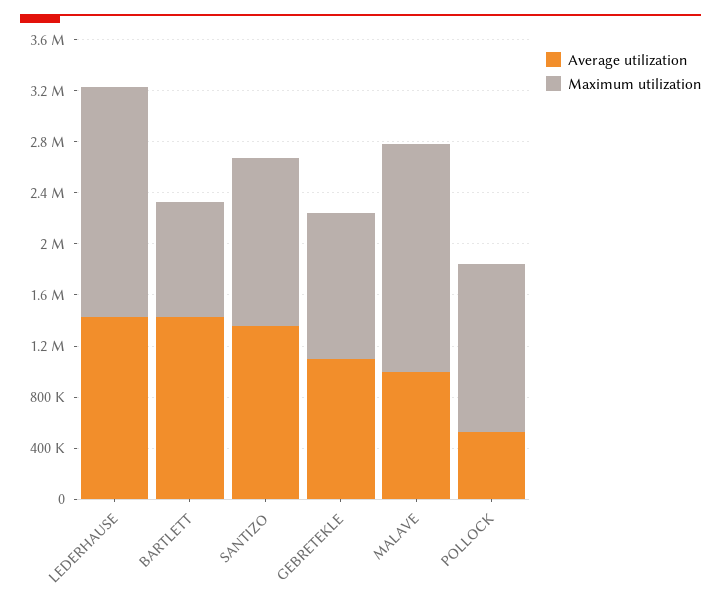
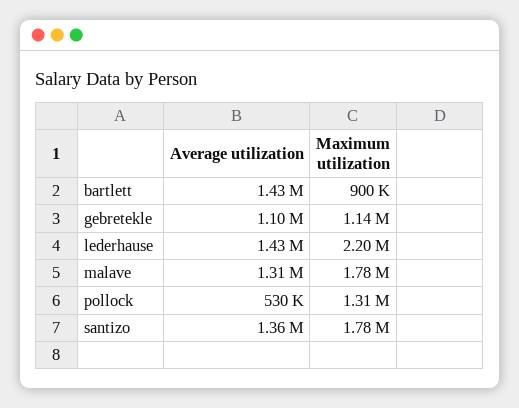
Maximum utilization, LEDERHAUSE: 1800000 -> 2200000
Maximum utilization, SANTIZO: 1300000 -> 1780000
Average utilization, MALAVE: 1000000 -> 1310000

